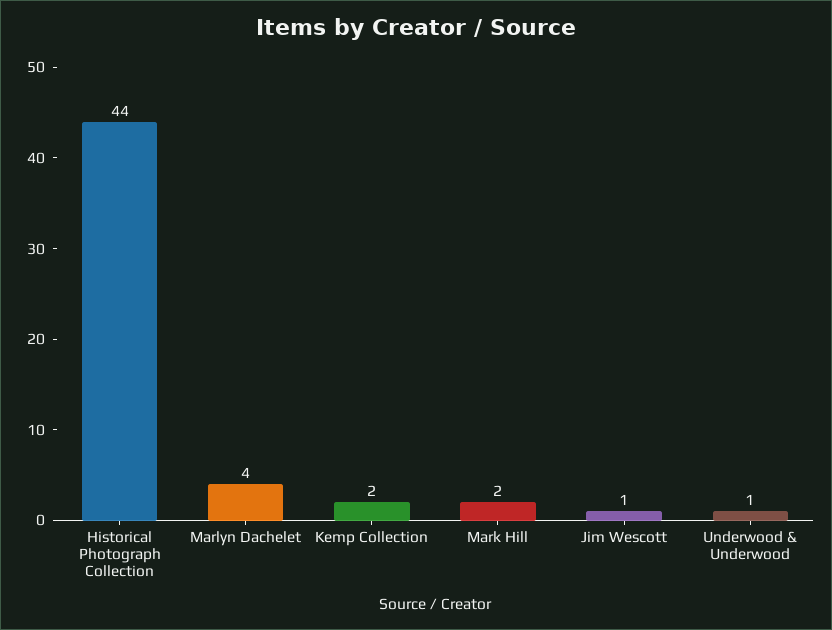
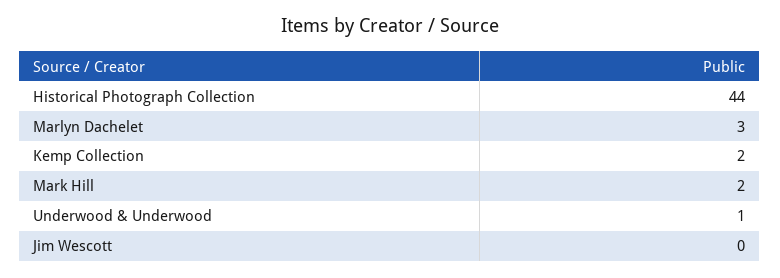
Marlyn Dachelet: 4 -> 3
Jim Wescott: 1 -> 0

